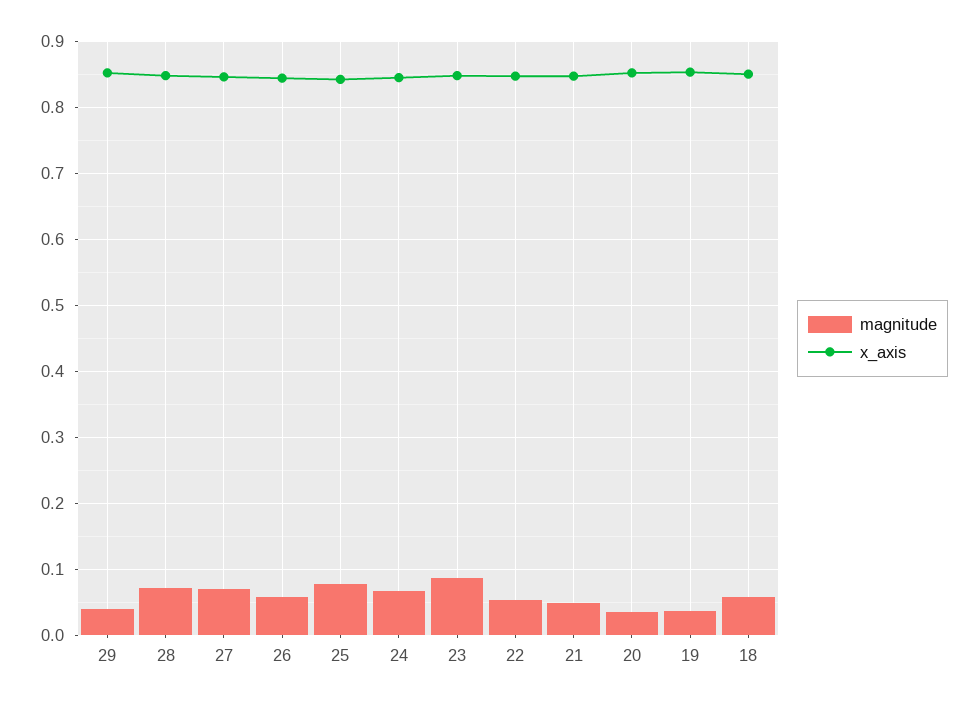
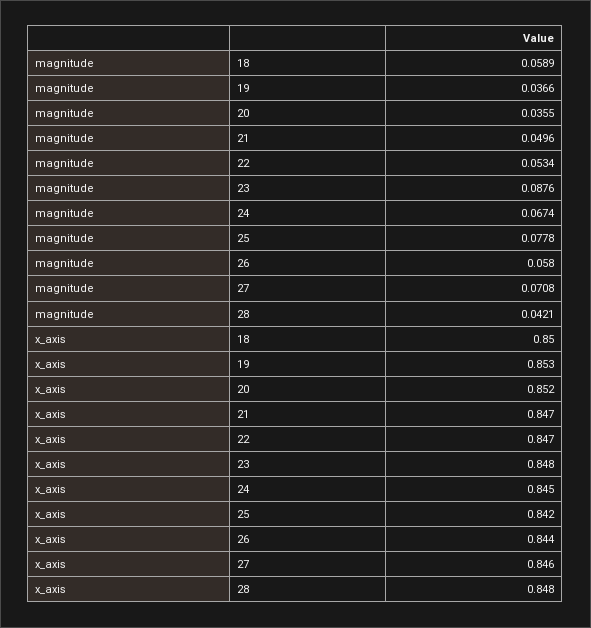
magnitude, 29: 0.04 -> none
x_axis, 29: 0.85 -> none
magnitude, 28: 0.07 -> 0.0421

